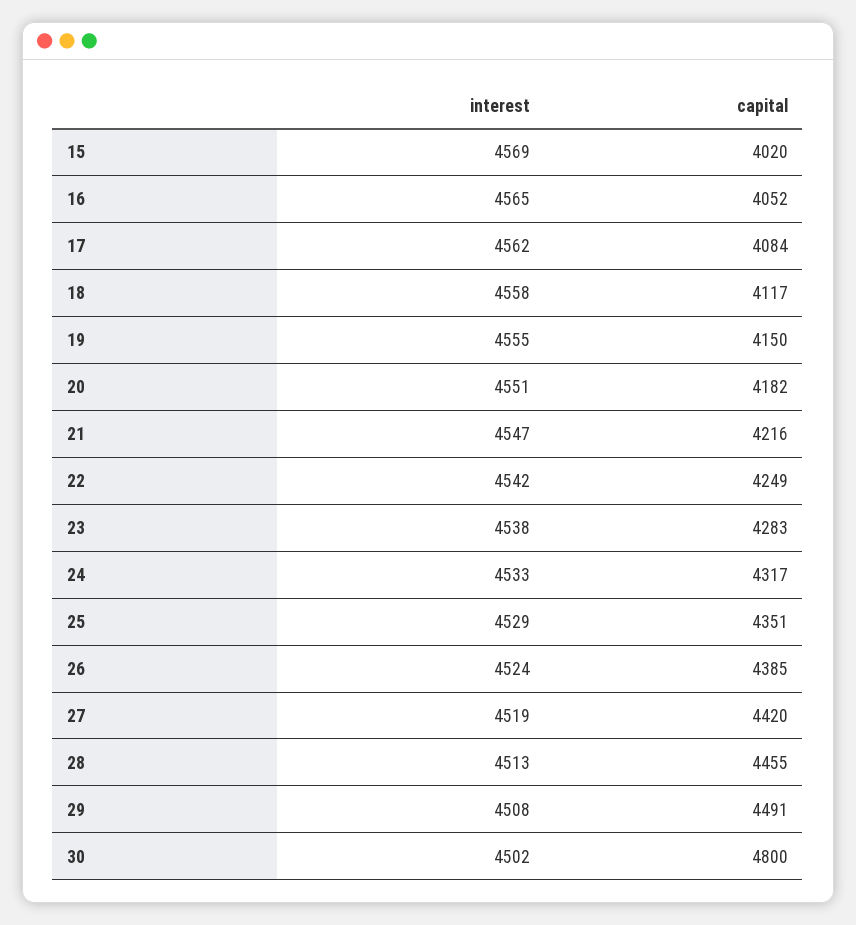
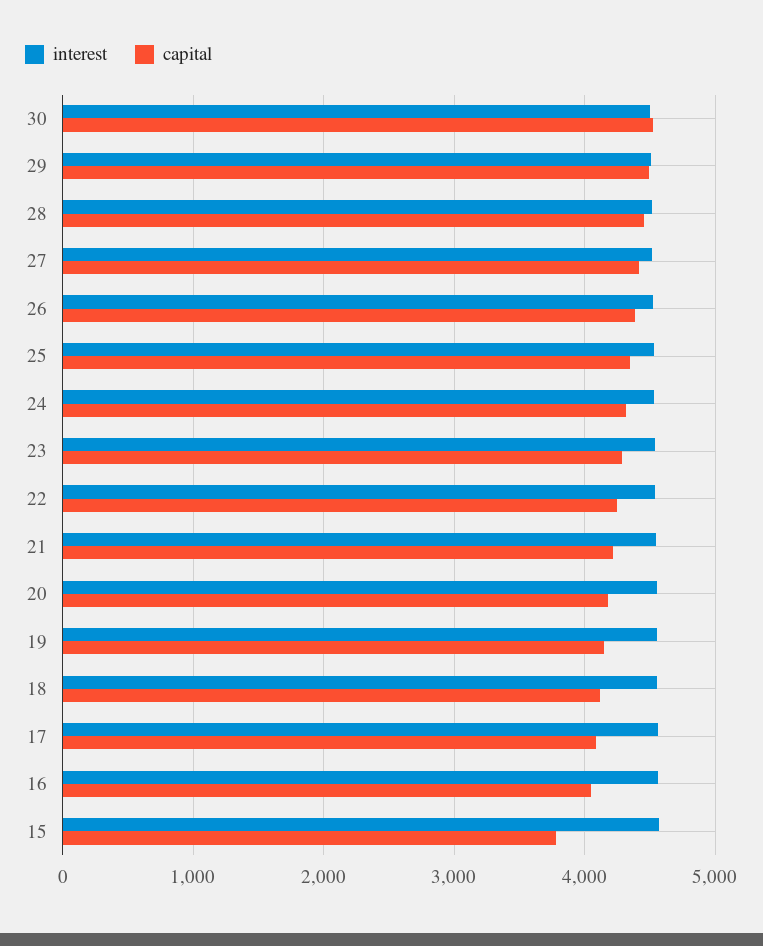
capital, 15: 4020 -> 3800
capital, 30: 4800 -> 4500

